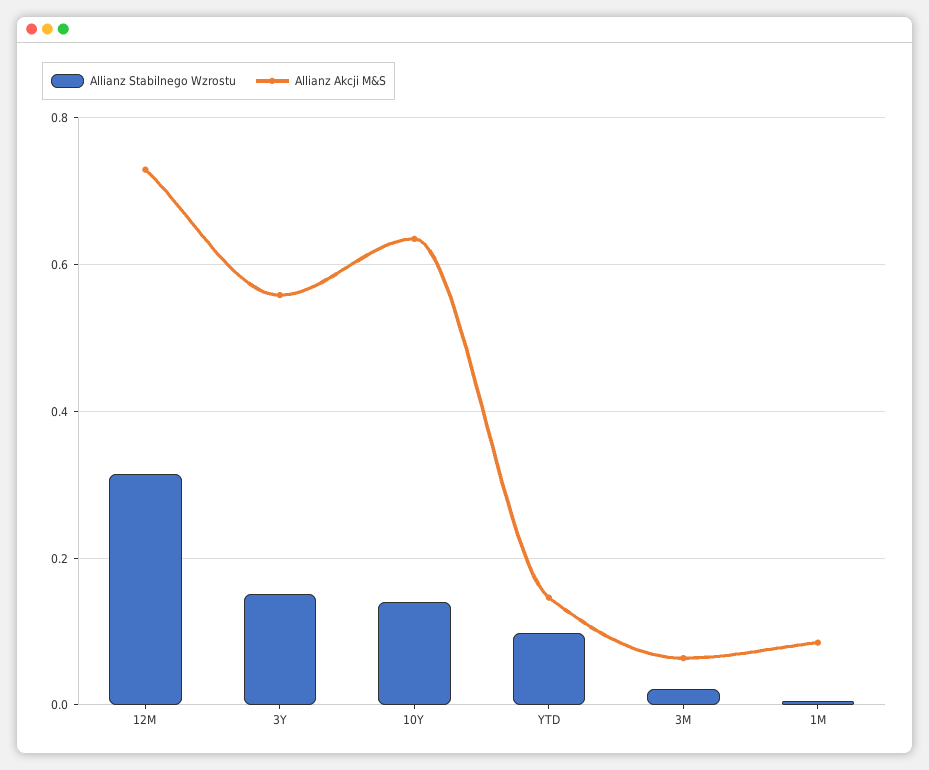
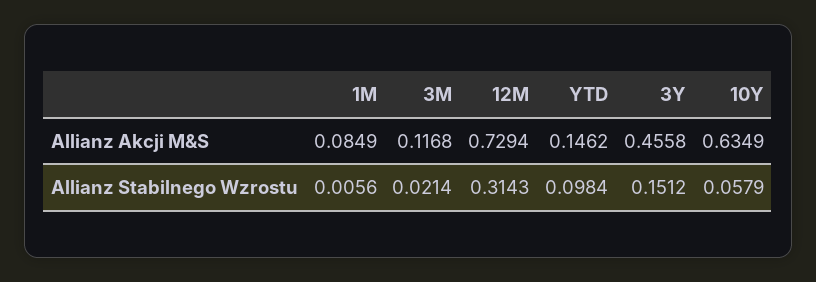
Allianz Akcji M&S, 3Y: 0.56 -> 0.4558
Allianz Stabilnego Wzrostu, 10Y: 0.14 -> 0.0579
Allianz Akcji M&S, 3M: 0.06 -> 0.1168

